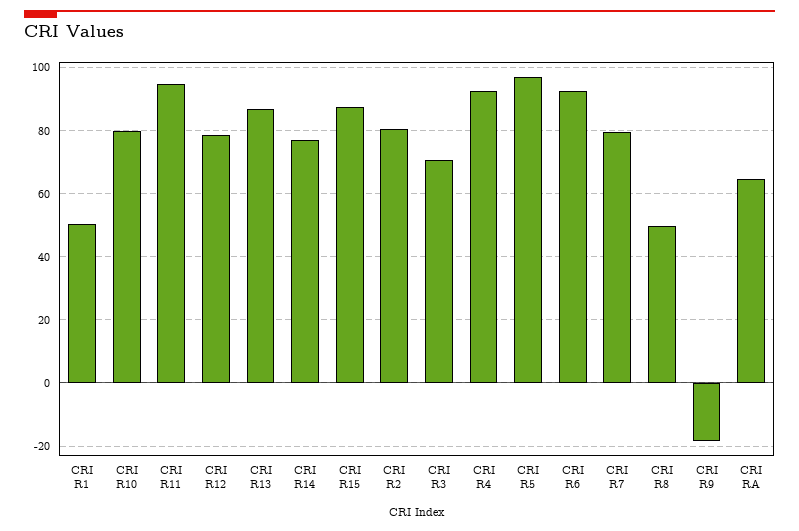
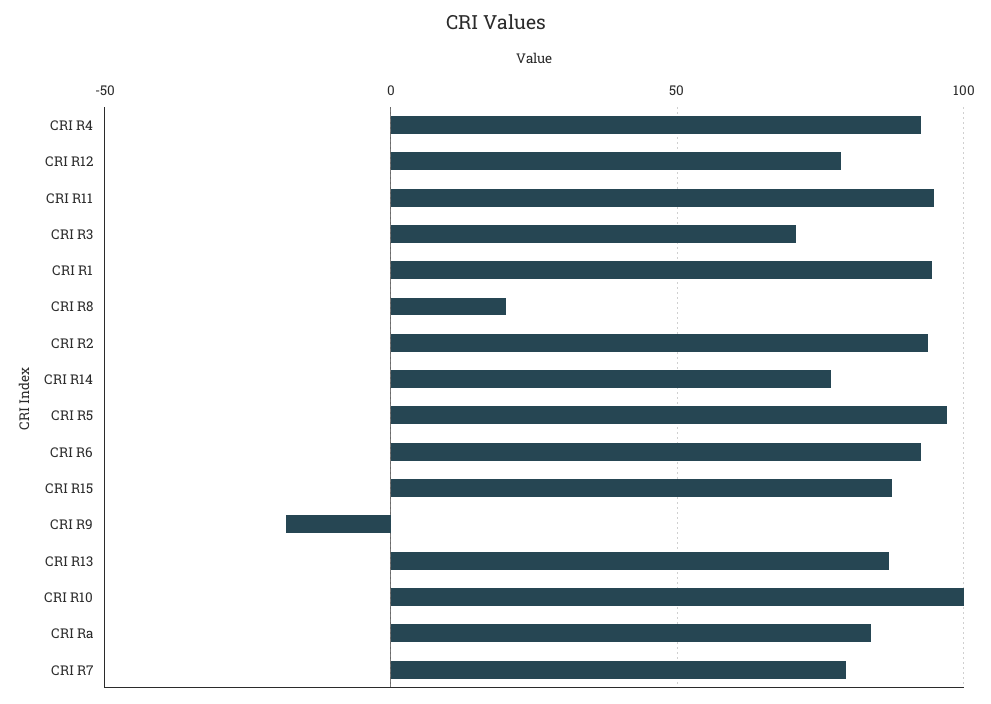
CRI R1: 50 -> 95
CRI R10: 80 -> 100
CRI R2: 80 -> 95
CRI R8: 50 -> 20
CRI RA: 64 -> 85

